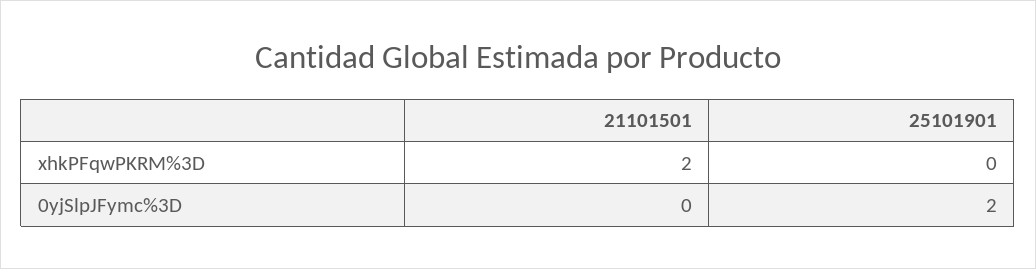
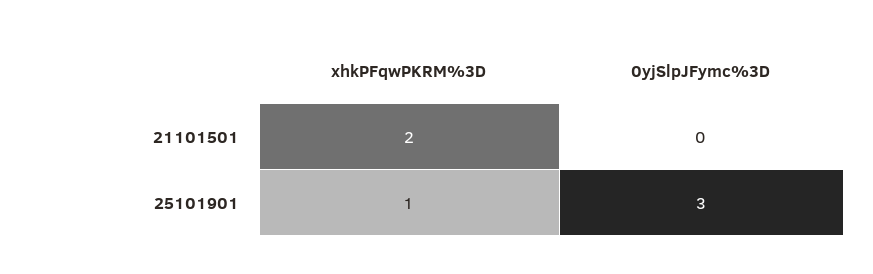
25101901, xhkPFqwPKRM%3D: 0 -> 1
25101901, 0yjSlpJFymc%3D: 2 -> 3

